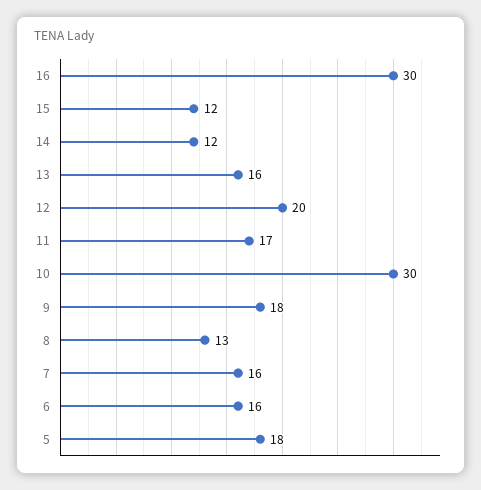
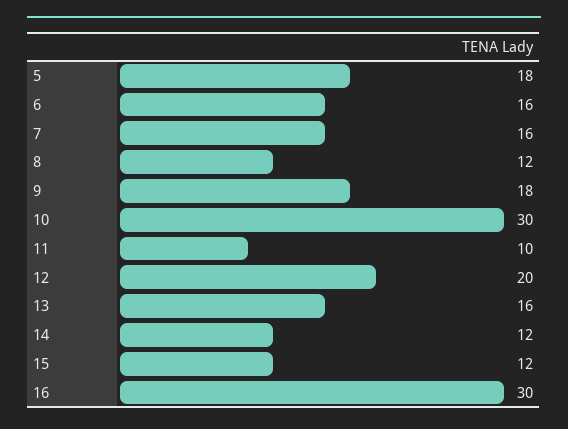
11: 17 -> 10
8: 13 -> 12

